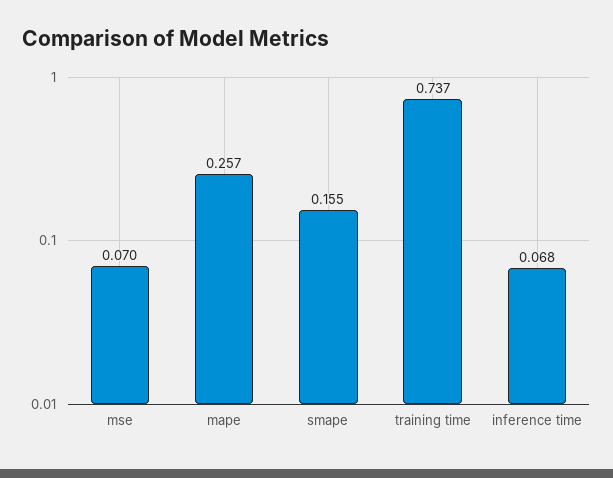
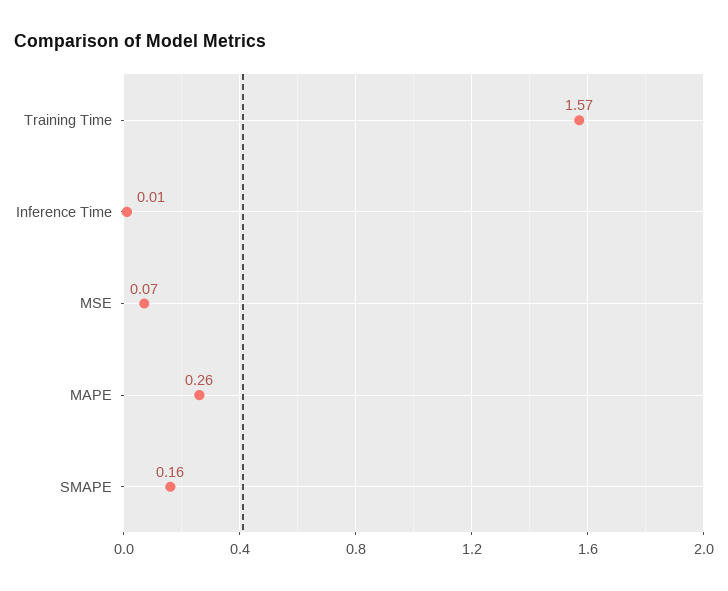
training time: 0.737 -> 1.57
inference time: 0.068 -> 0.01

